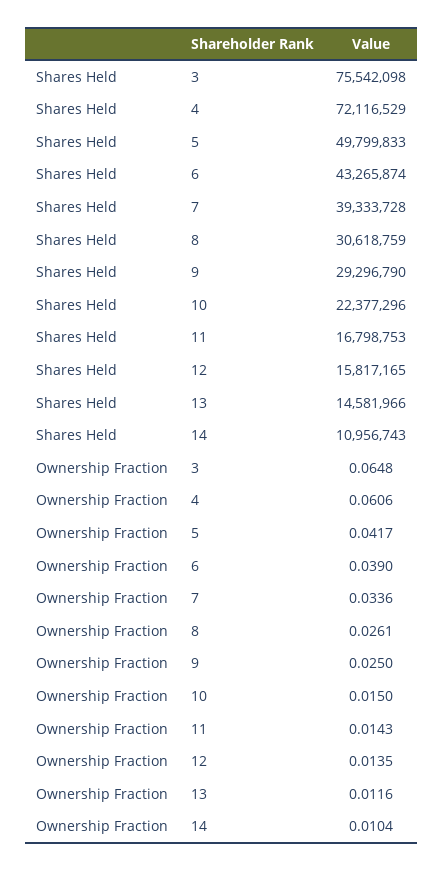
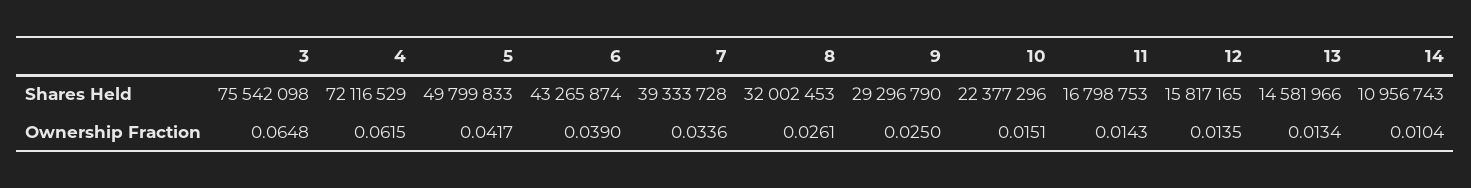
Shares Held, 8: 30618759 -> 32002453
Ownership Fraction, 4: 0.0606 -> 0.0615
Ownership Fraction, 10: 0.015 -> 0.0151
Ownership Fraction, 13: 0.0116 -> 0.0134

